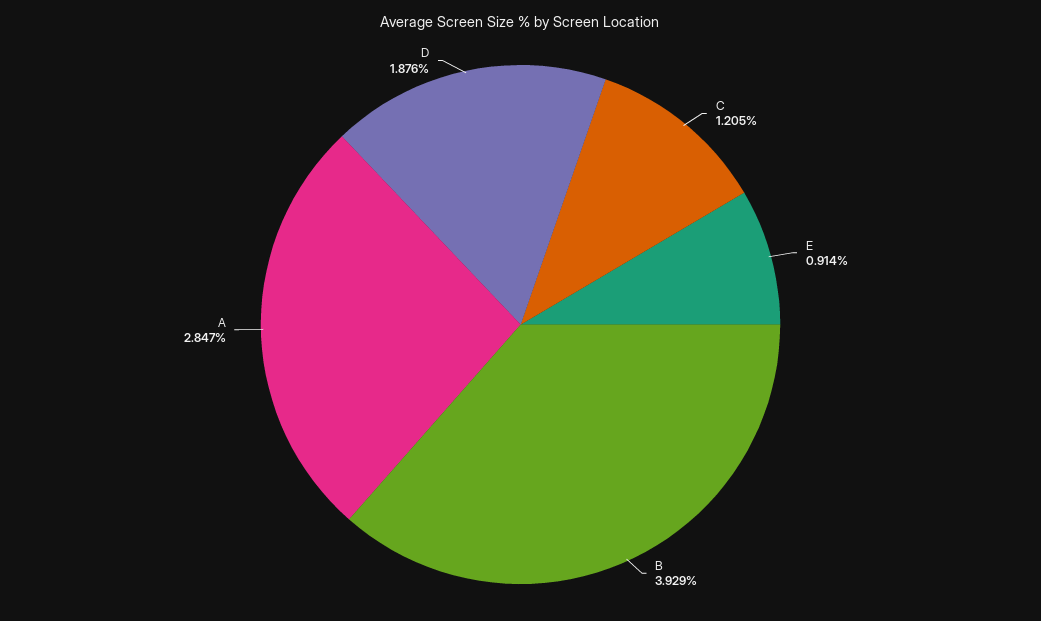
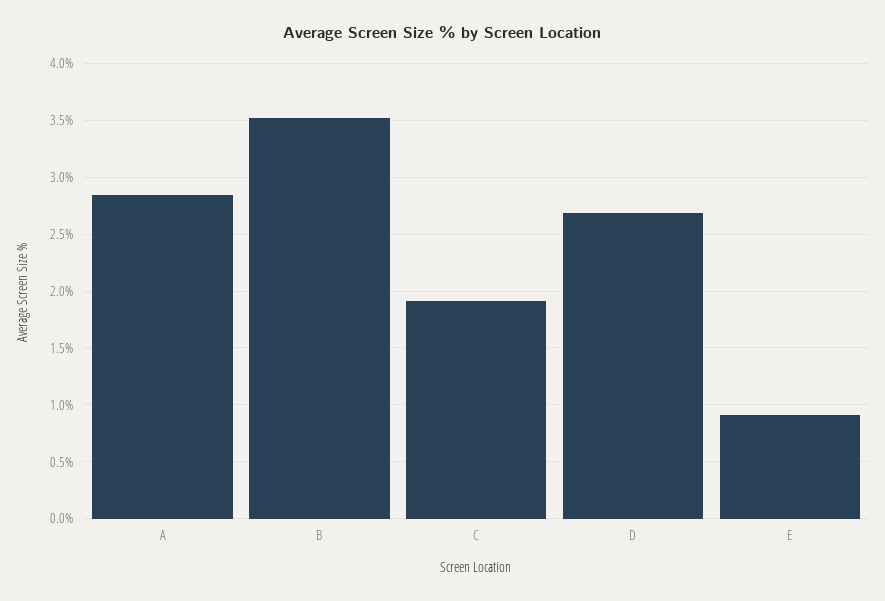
C: 1.205 -> 1.9
B: 3.929 -> 3.5
D: 1.876 -> 2.7

